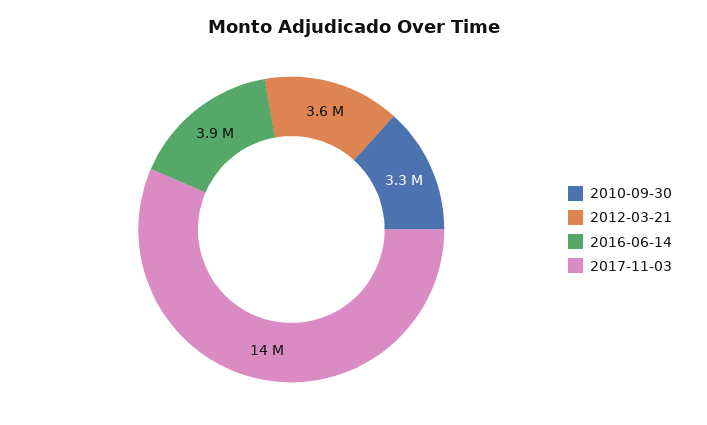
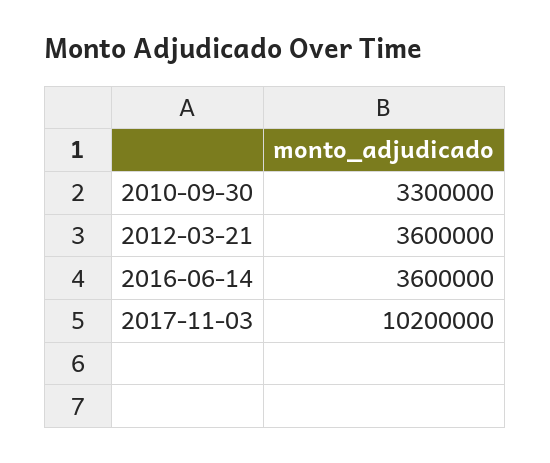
2016-06-14: 3900000 -> 3600000
2017-11-03: 14000000 -> 10200000

